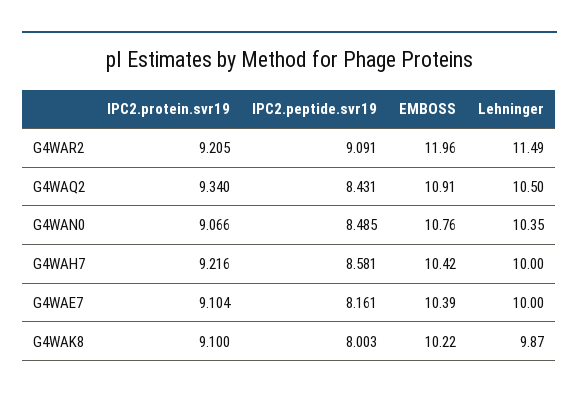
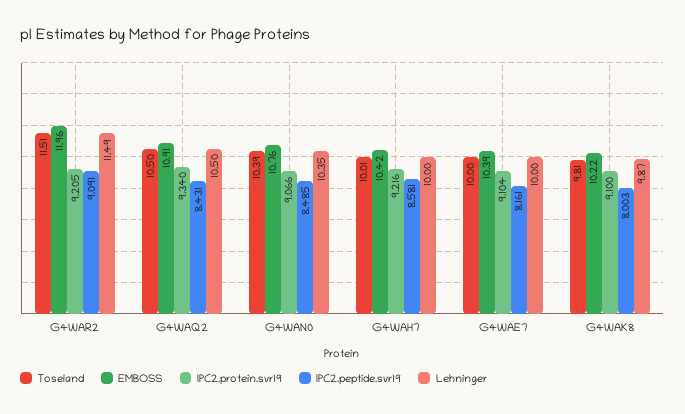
Toseland, G4WAR2: none -> 11.51
Toseland, G4WAQ2: none -> 10.5
Toseland, G4WAN0: none -> 10.39
Toseland, G4WAH7: none -> 10.01
Toseland, G4WAE7: none -> 10
Toseland, G4WAK8: none -> 9.81

